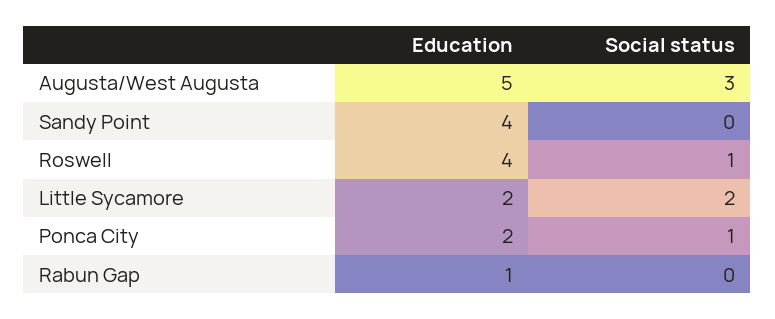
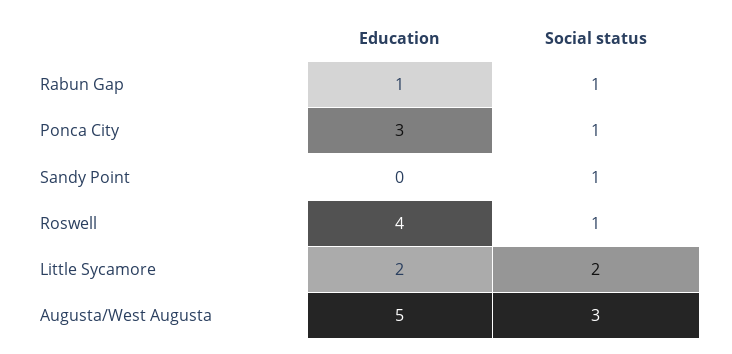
Education, Sandy Point: 4 -> 0
Social status, Sandy Point: 0 -> 1
Education, Ponca City: 2 -> 3
Social status, Rabun Gap: 0 -> 1

